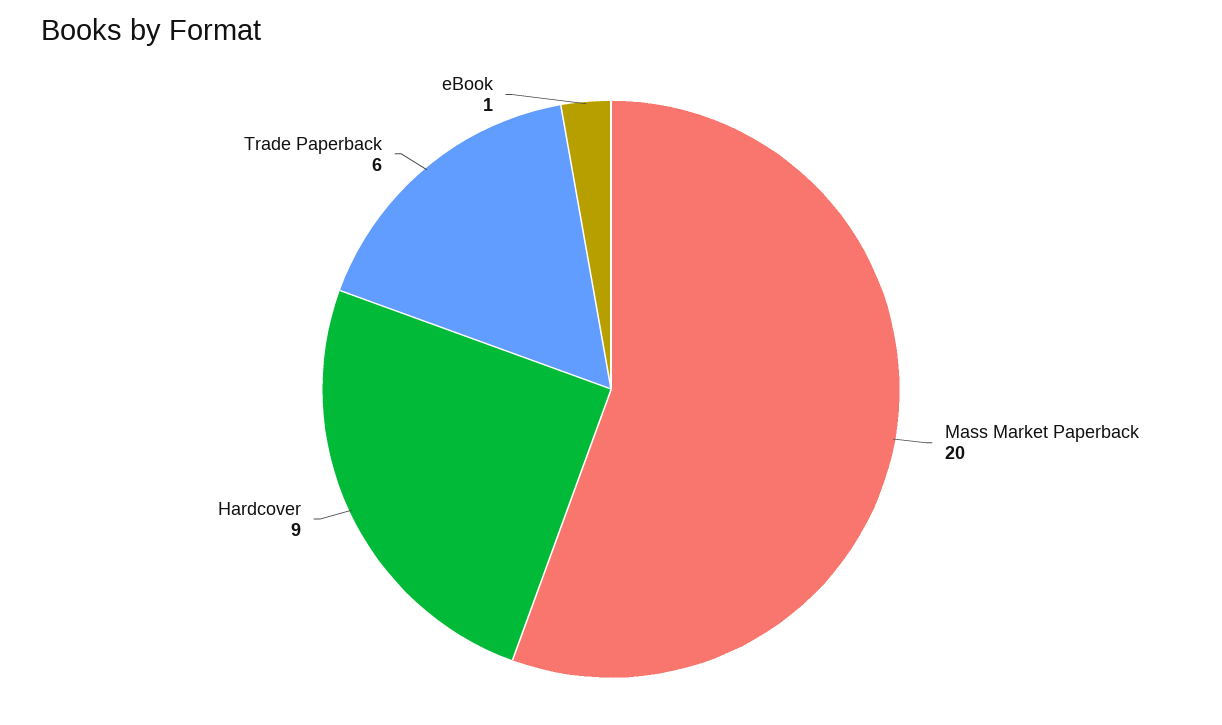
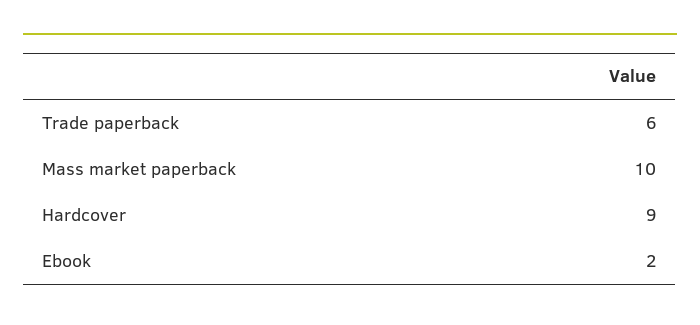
Mass Market Paperback: 20 -> 10
eBook: 1 -> 2

